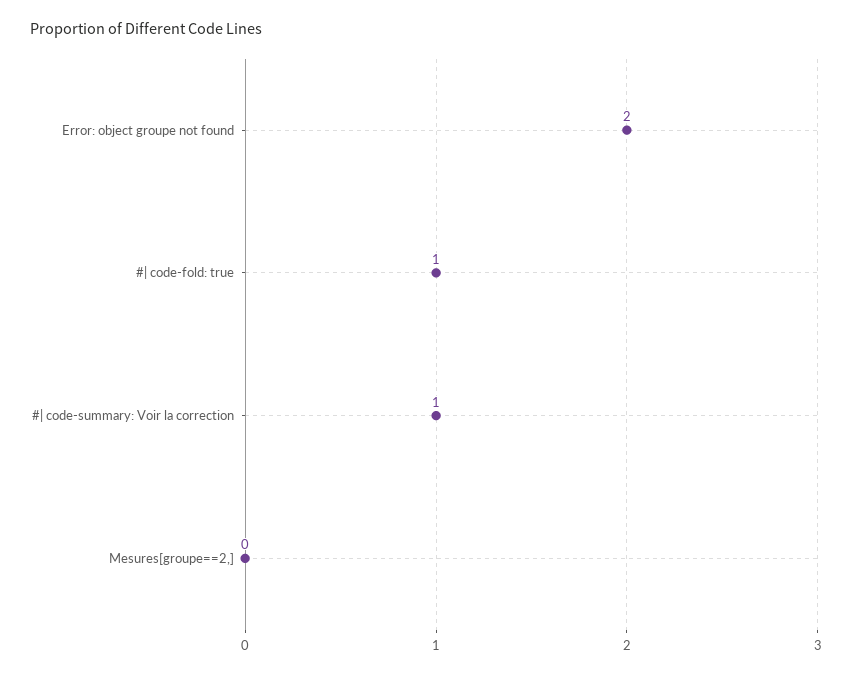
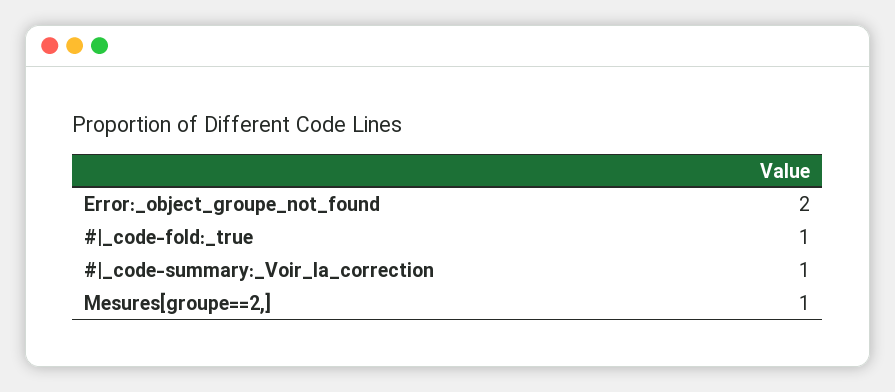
Mesures[groupe==2,]: 0 -> 1

